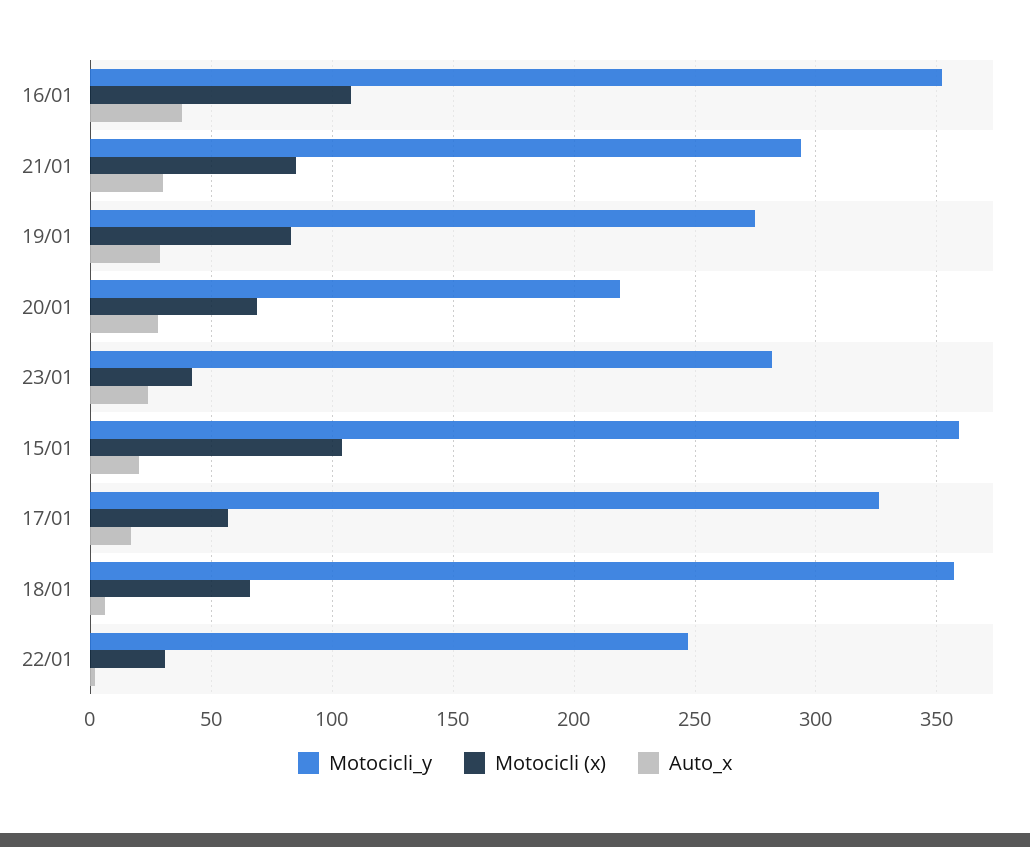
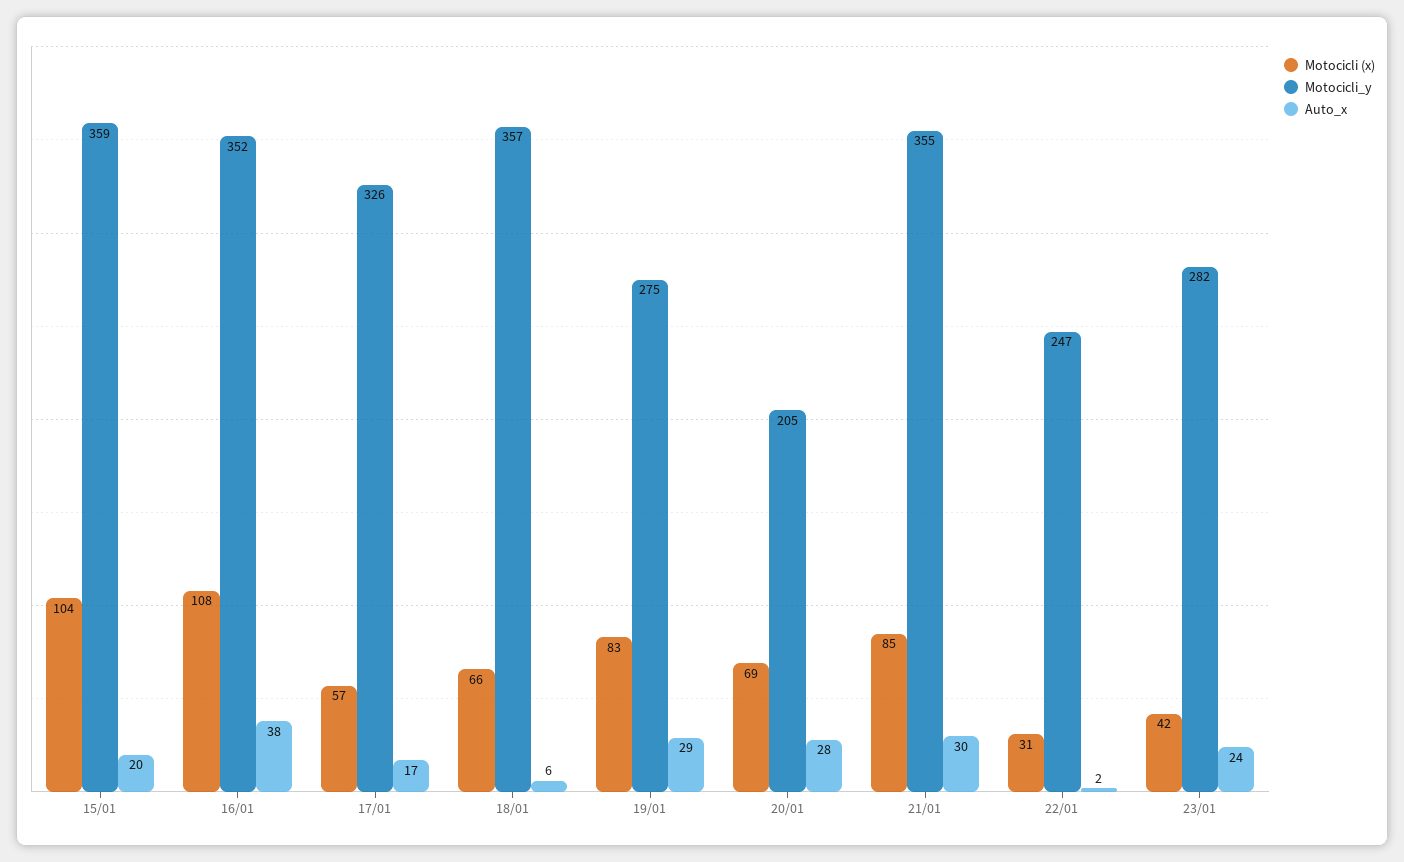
Motocicli_y, 21/01: 295 -> 355
Motocicli_y, 20/01: 220 -> 205

